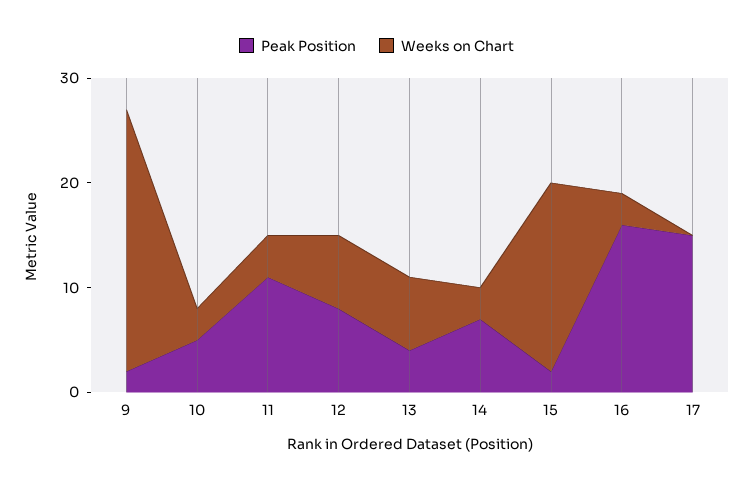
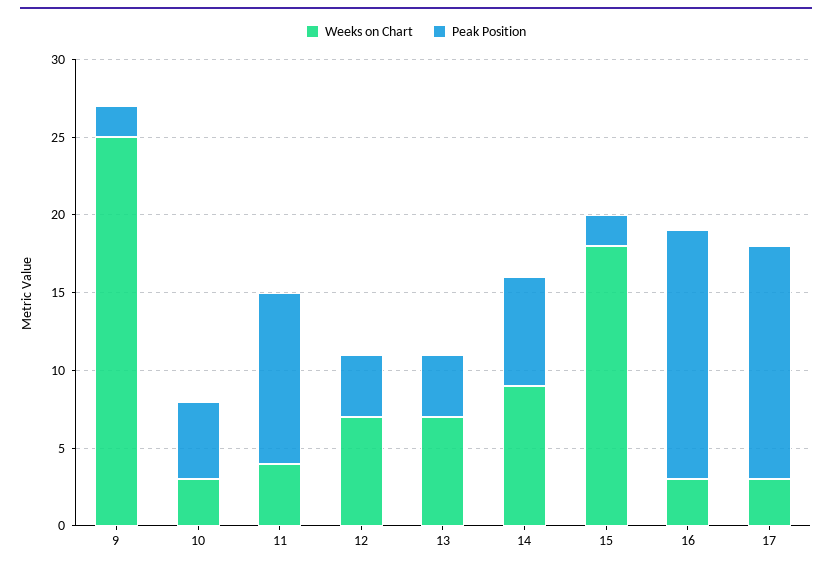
Peak Position, 12: 8 -> 4
Weeks on Chart, 14: 3 -> 9
Weeks on Chart, 17: 0 -> 3

